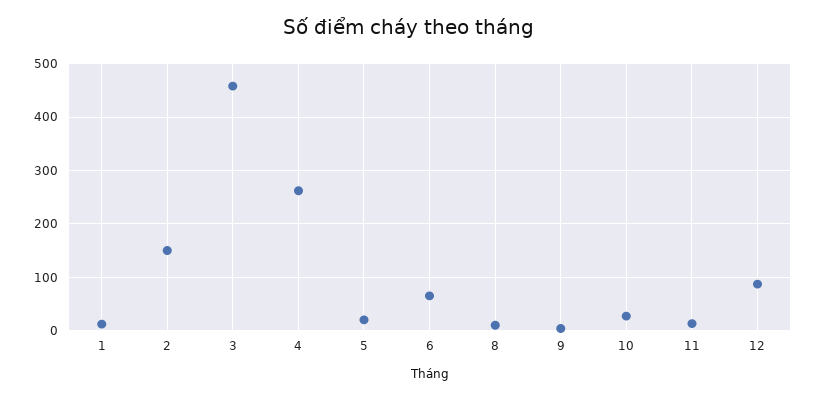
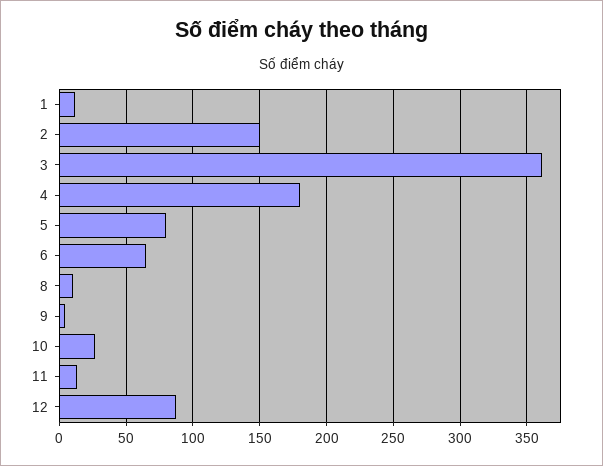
3: 460 -> 360
4: 260 -> 180
5: 20 -> 80

